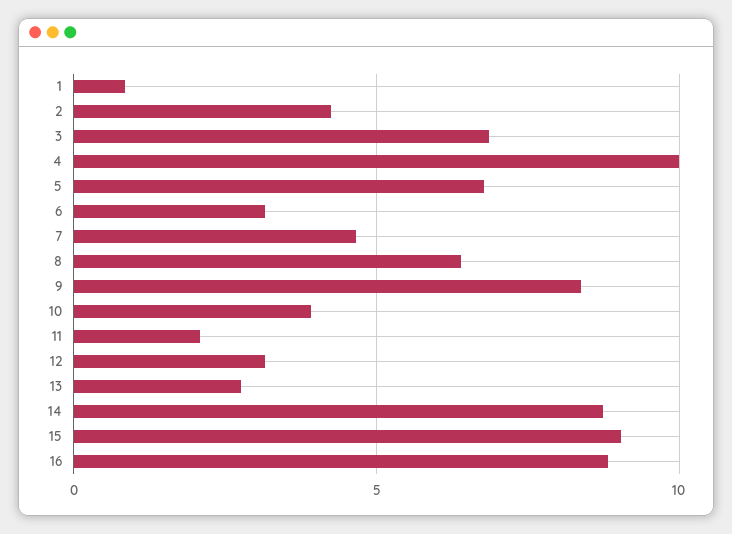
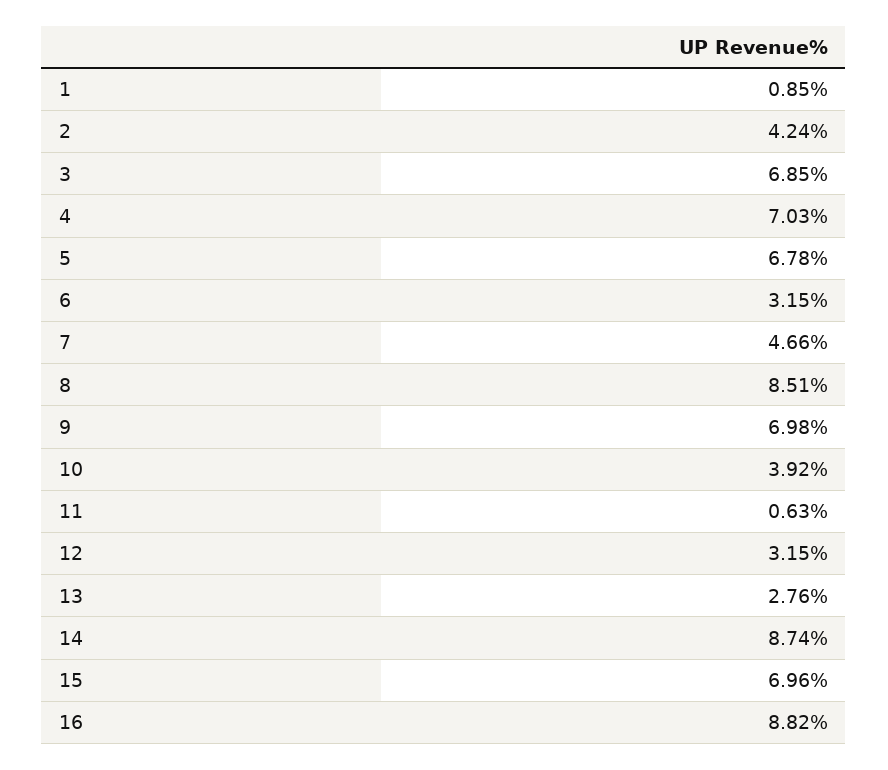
4: 10 -> 7.03
8: 6.5 -> 8.51
9: 8.5 -> 6.98
11: 2 -> 0.63
15: 9 -> 6.96

